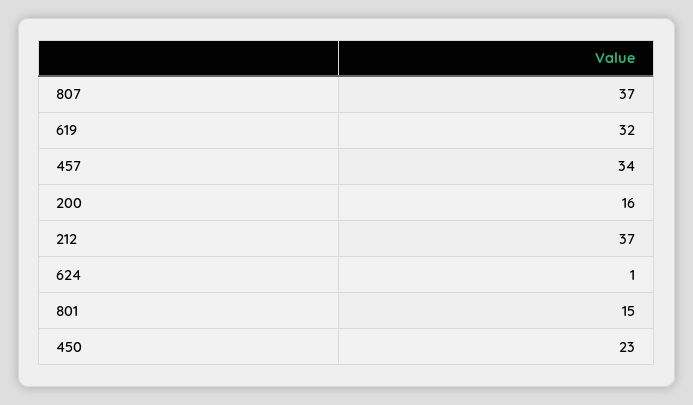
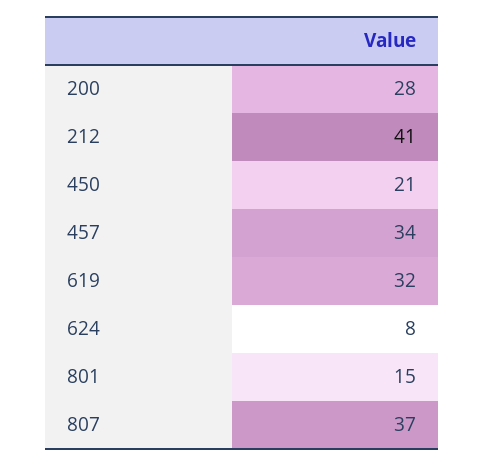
200: 16 -> 28
212: 37 -> 41
624: 1 -> 8
450: 23 -> 21

